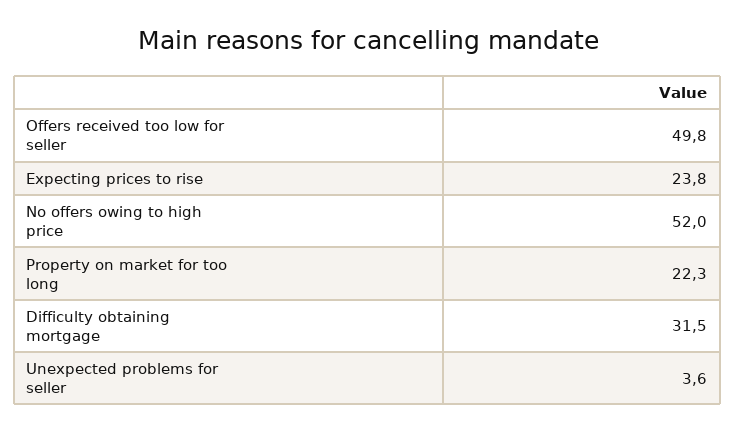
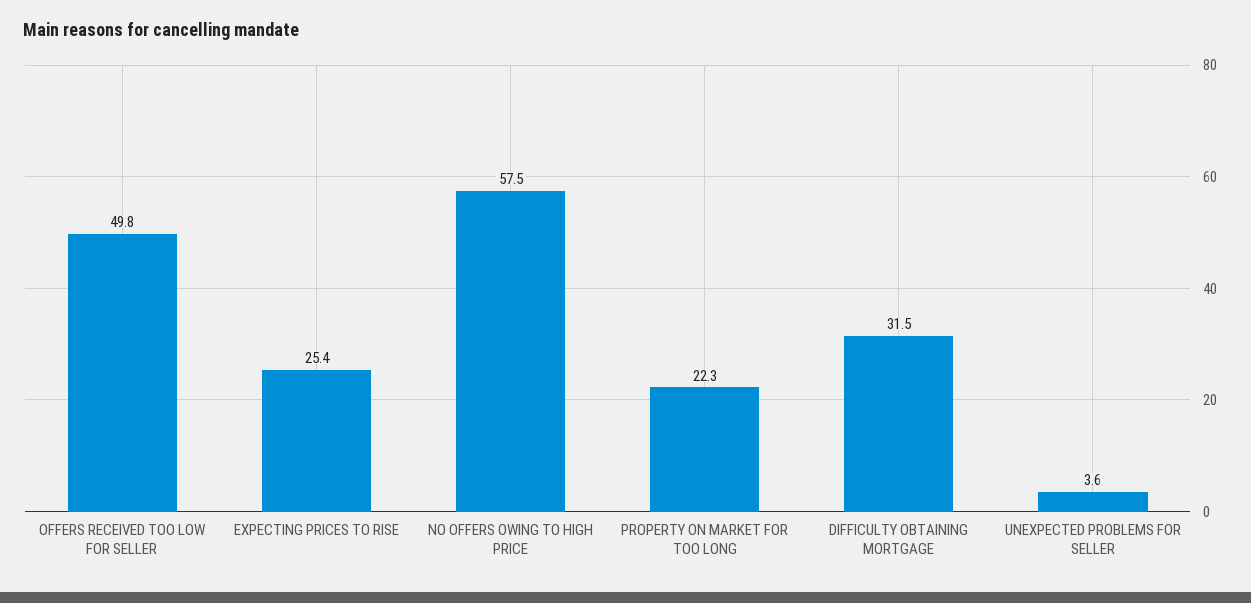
Expecting prices to rise: 23.8 -> 25.4
No offers owing to high price: 52 -> 57.5

